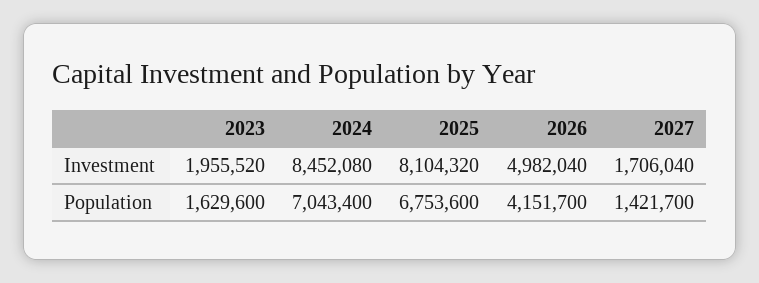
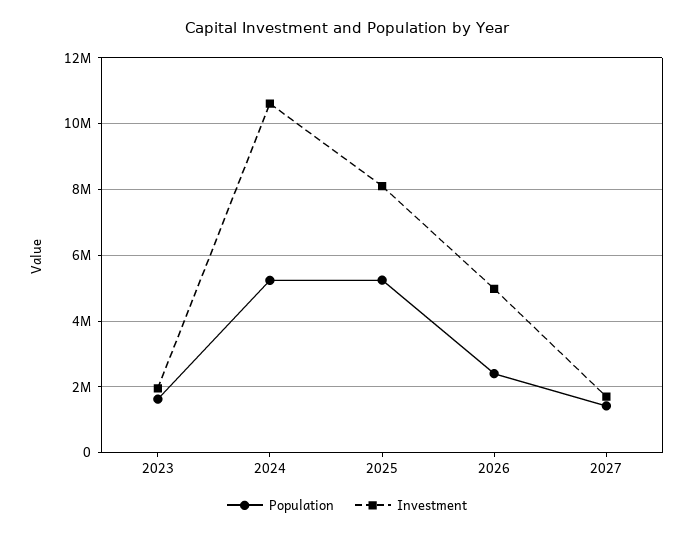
Investment, 2024: 8452080 -> 10600000
Population, 2024: 7043400 -> 5200000
Population, 2025: 6753600 -> 5200000
Population, 2026: 4151700 -> 2400000

